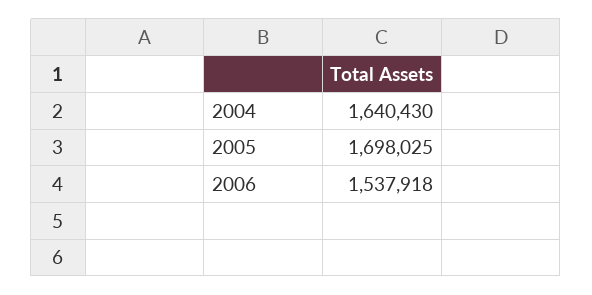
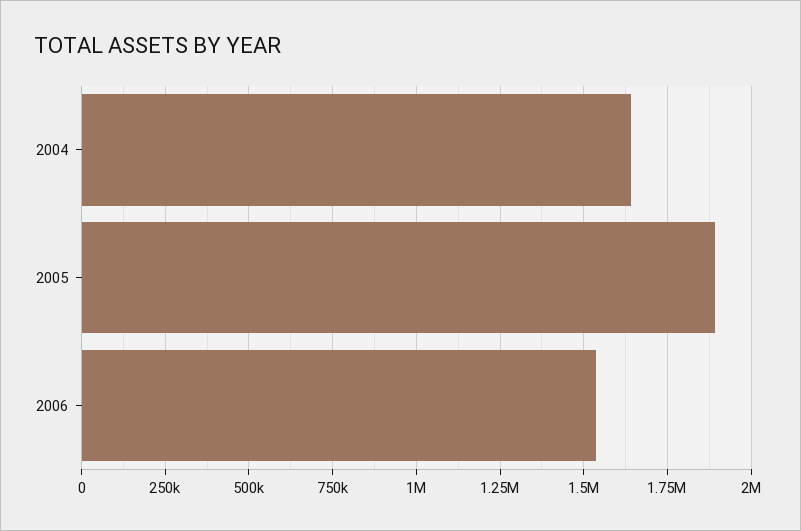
2005: 1698025 -> 1900000

